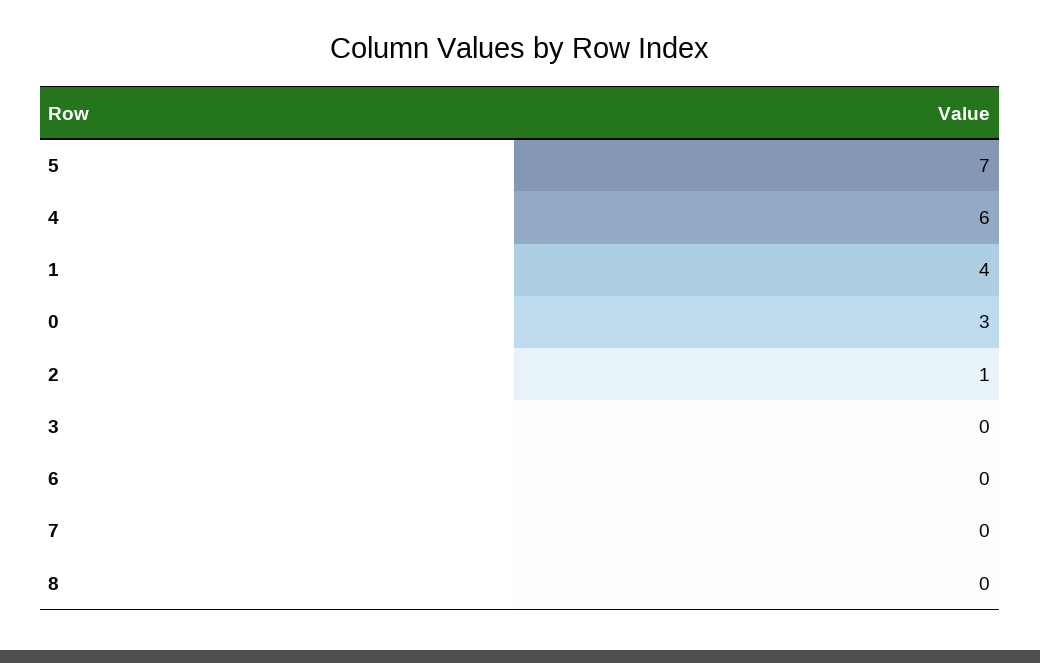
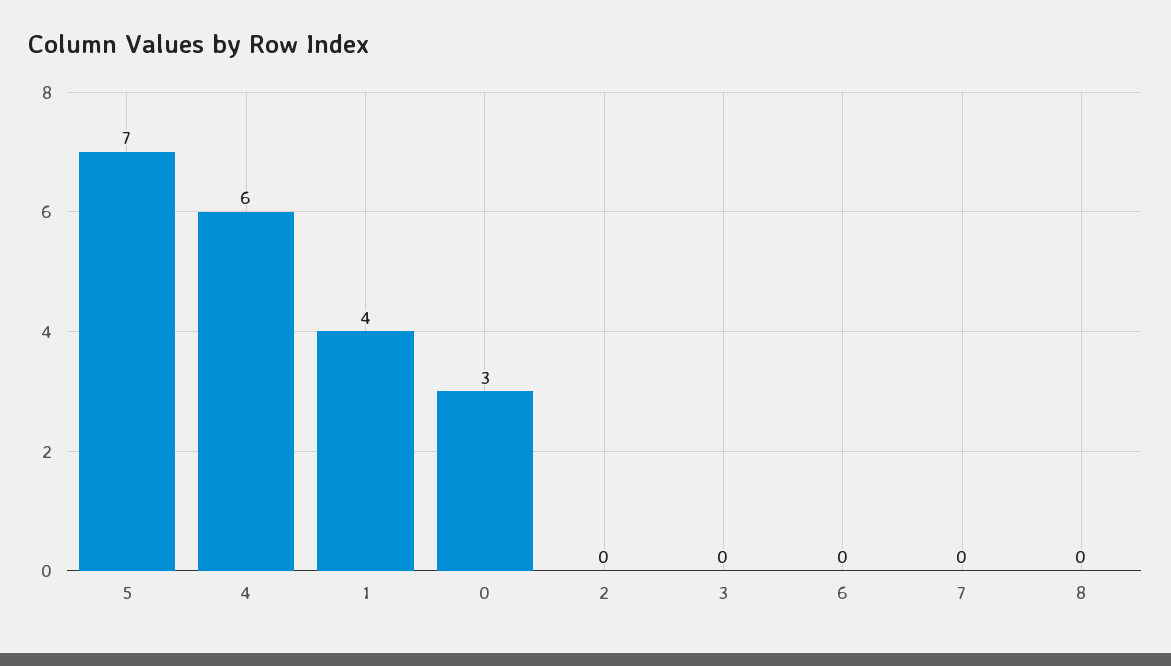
2: 1 -> 0

